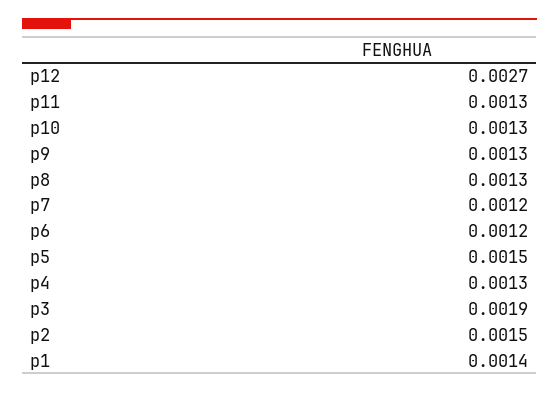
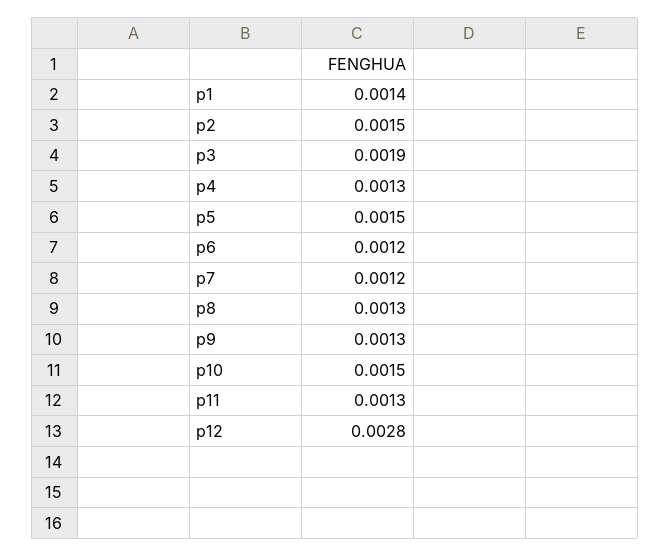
p12: 0.0027 -> 0.0028
p10: 0.0013 -> 0.0015

